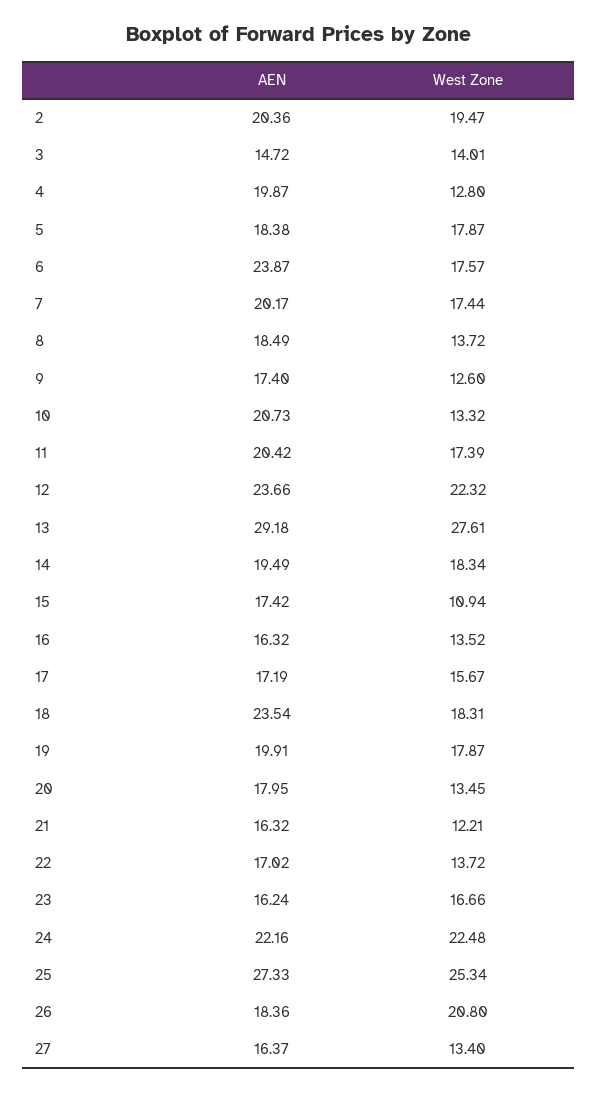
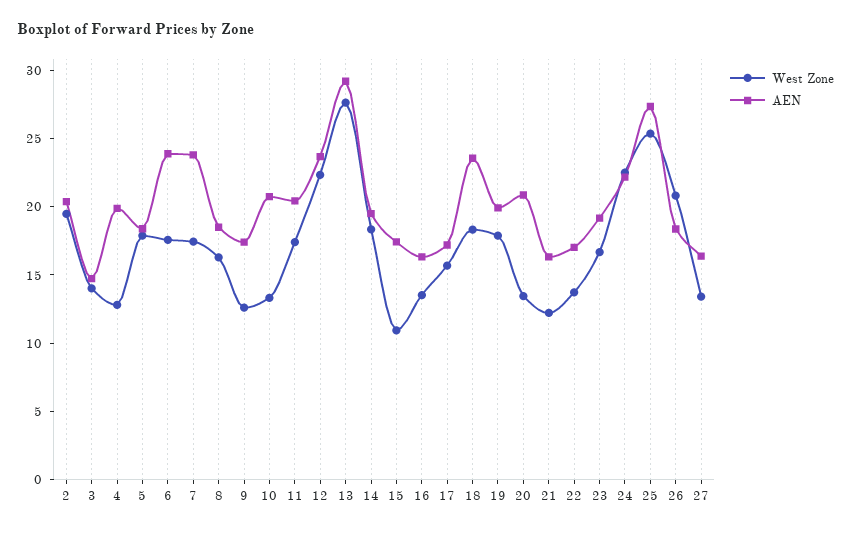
AEN, 7: 20.17 -> 24
West Zone, 8: 13.72 -> 16
AEN, 20: 17.95 -> 21
AEN, 23: 16.24 -> 19

